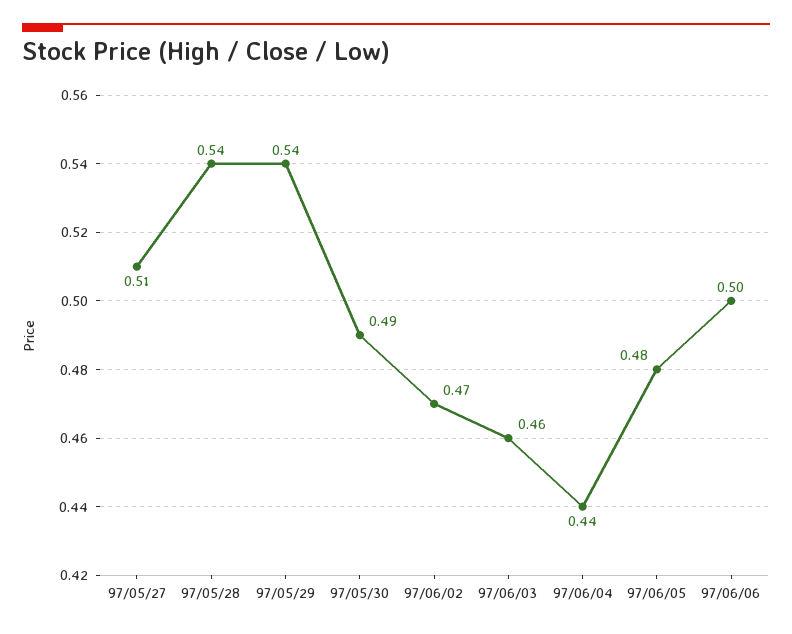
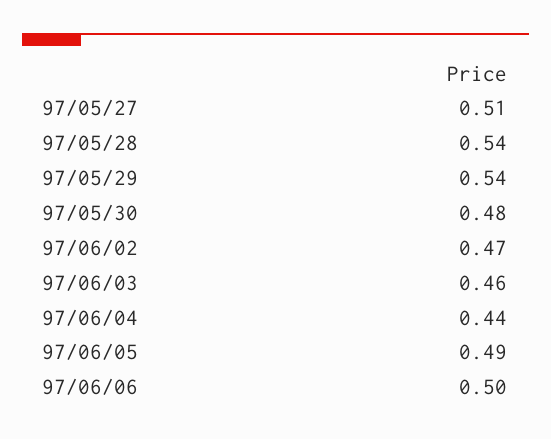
97/05/30: 0.49 -> 0.48
97/06/05: 0.48 -> 0.49

